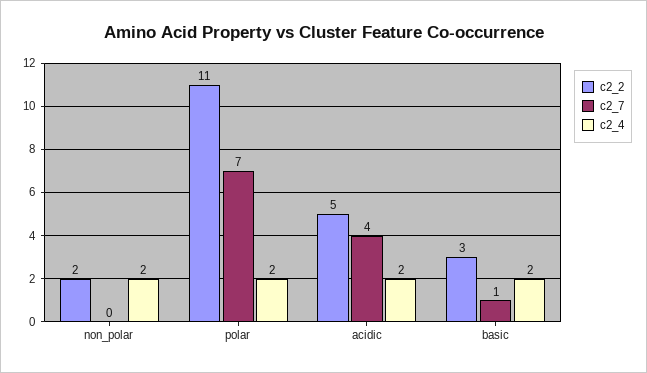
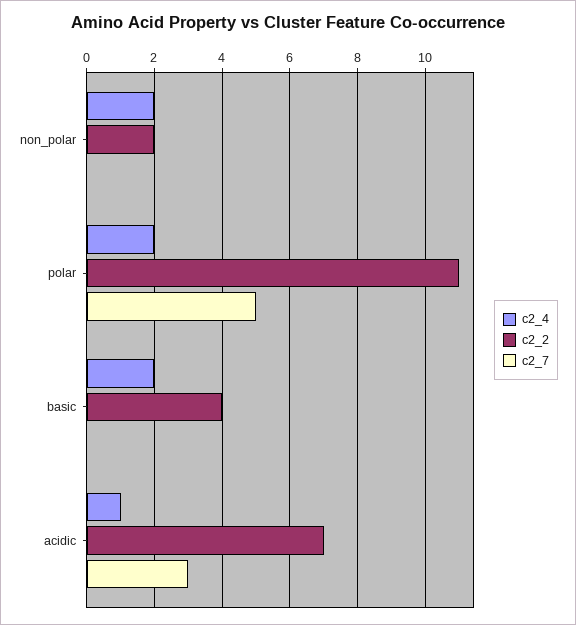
c2_7, polar: 7 -> 5
c2_2, acidic: 5 -> 7
c2_7, acidic: 4 -> 3
c2_4, acidic: 2 -> 1
c2_2, basic: 3 -> 4
c2_7, basic: 1 -> 0

